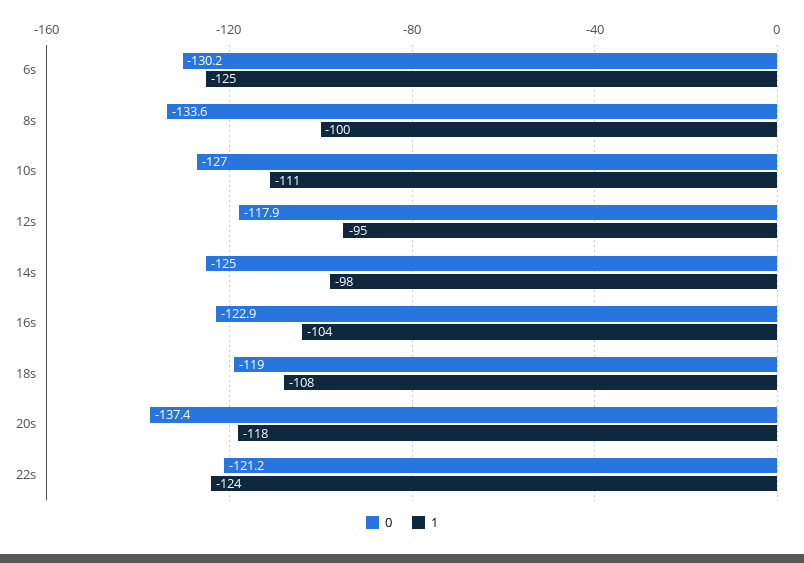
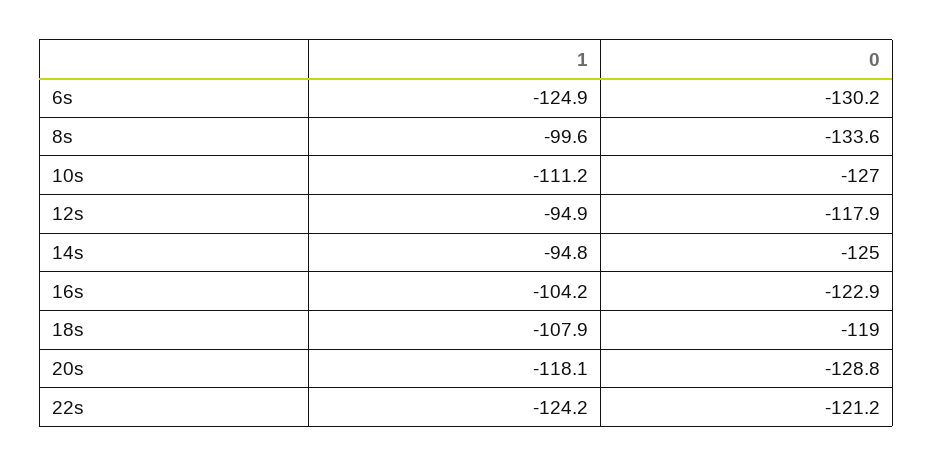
1, 14s: -98 -> -94.8
0, 20s: -137.4 -> -128.8

